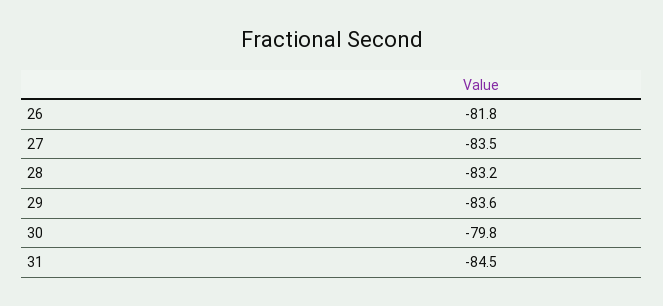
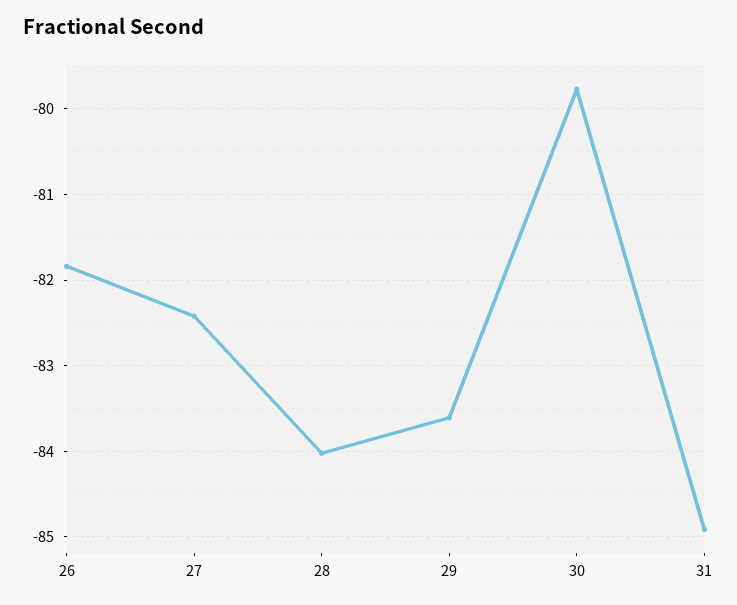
27: -83.5 -> -82.4
28: -83.2 -> -84
31: -84.5 -> -84.9

